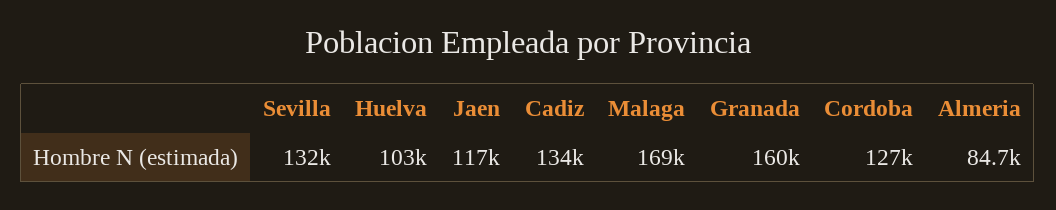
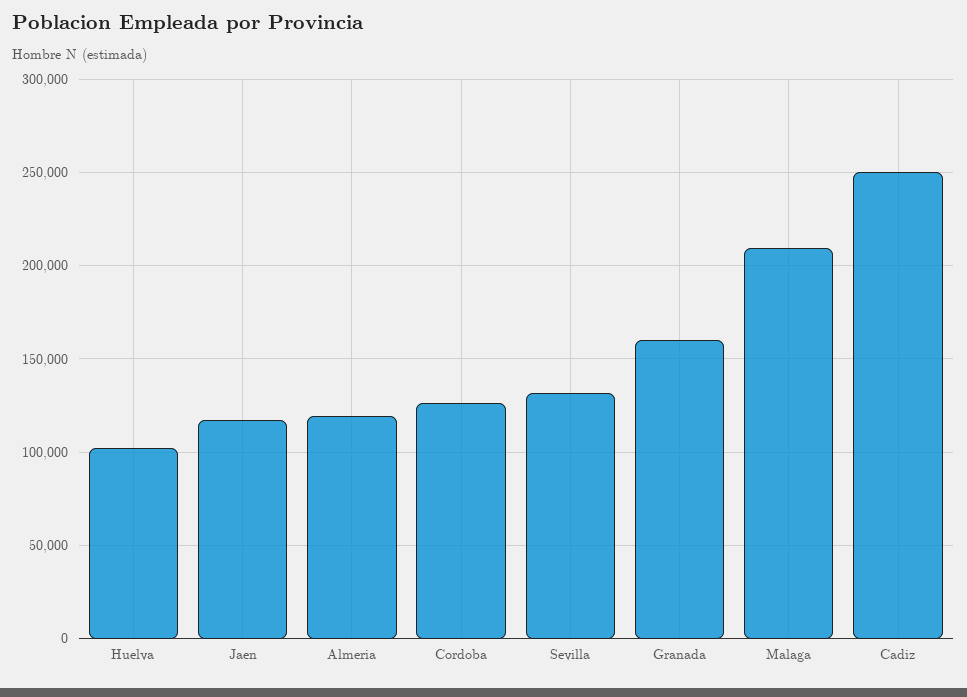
Cadiz: 134000 -> 250000
Malaga: 169000 -> 210000
Almeria: 84700 -> 120000

